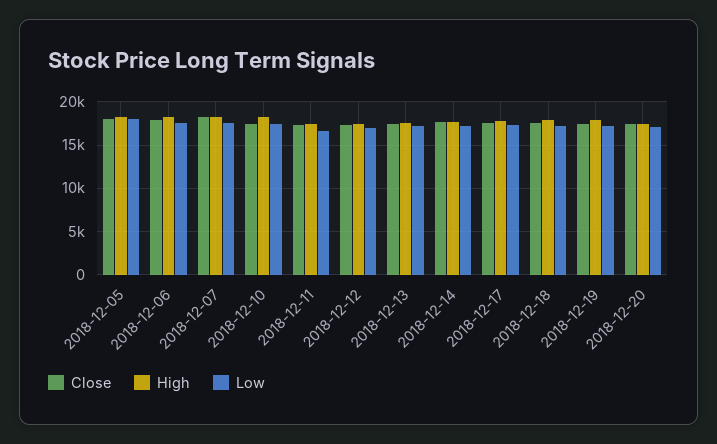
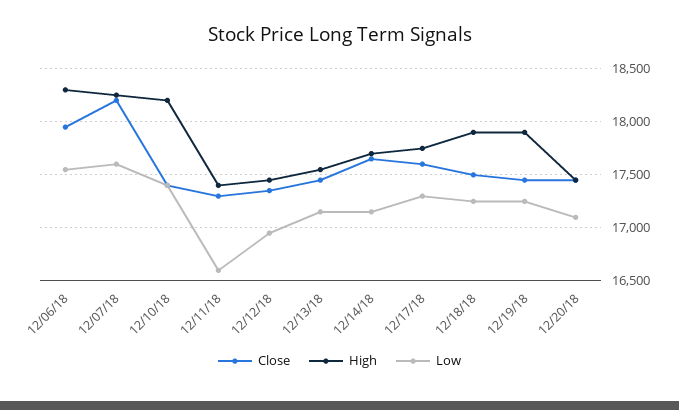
Close, 2018-12-05: 18000 -> none
High, 2018-12-05: 18000 -> none
Low, 2018-12-05: 18000 -> none

